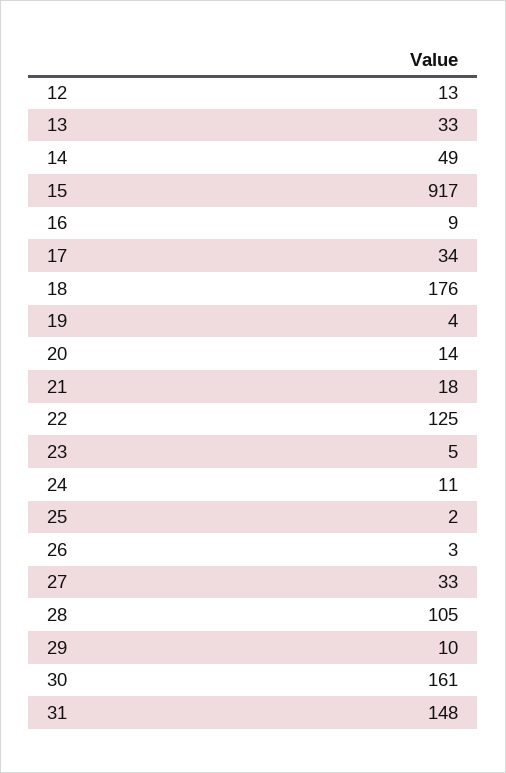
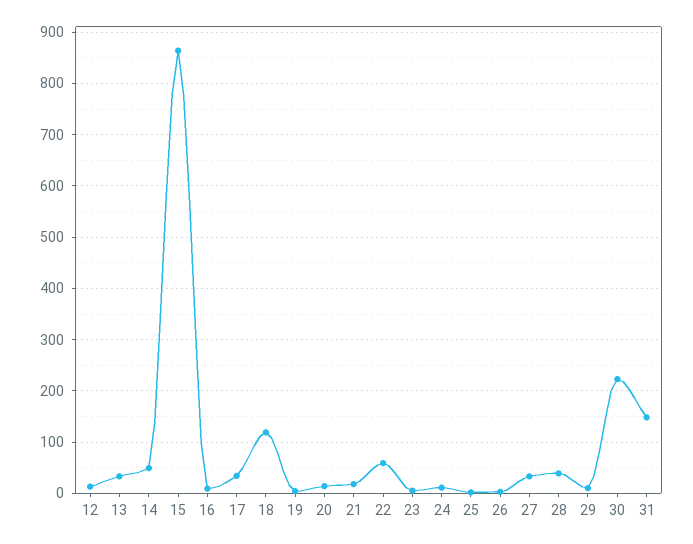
15: 917 -> 860
18: 176 -> 120
22: 125 -> 60
28: 105 -> 40
30: 161 -> 220

